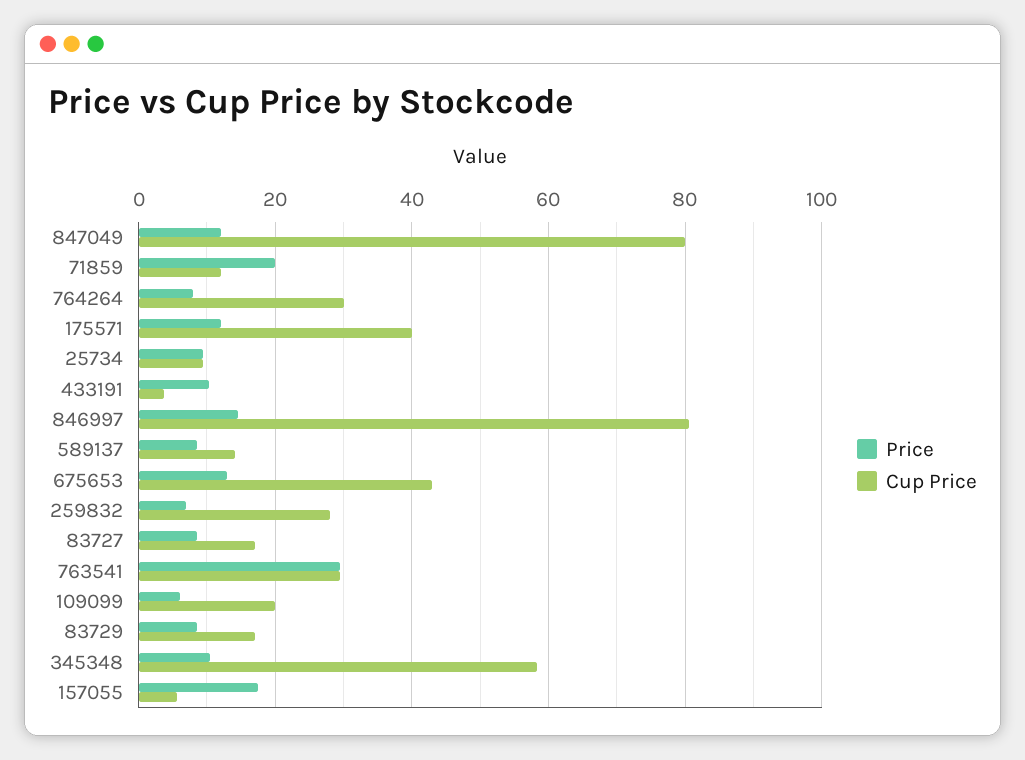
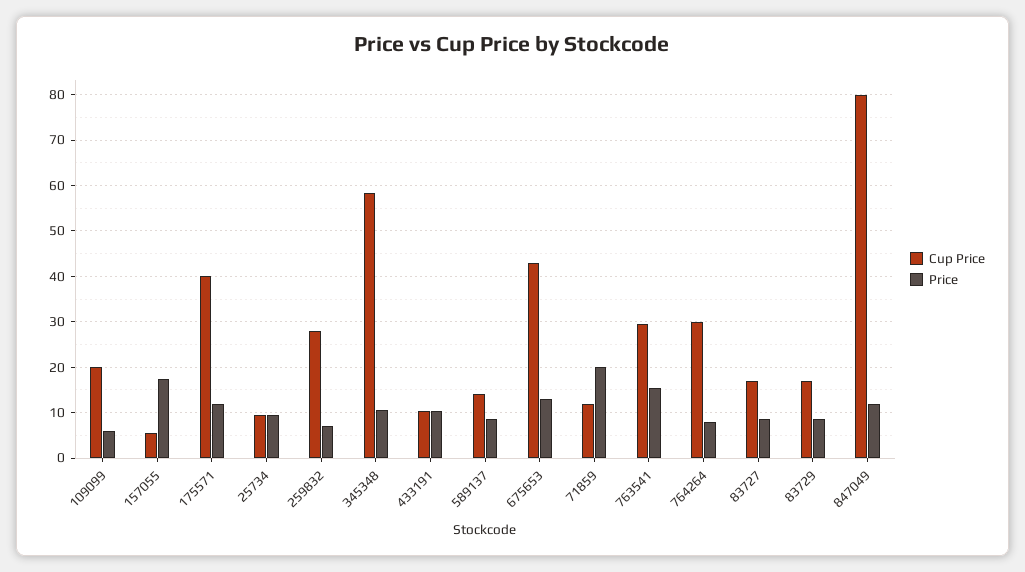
Cup Price, 433191: 4 -> 10
Price, 846997: 14 -> none
Cup Price, 846997: 80 -> none
Price, 763541: 30 -> 16

